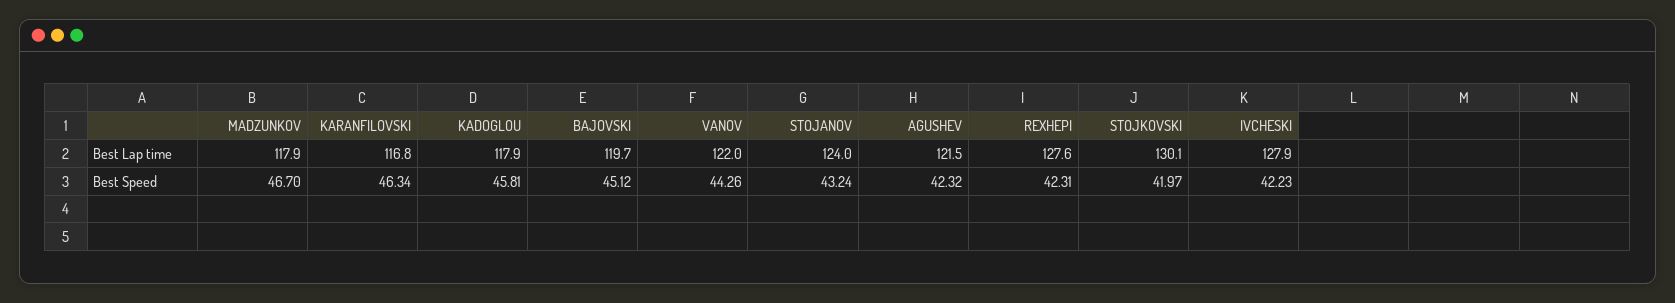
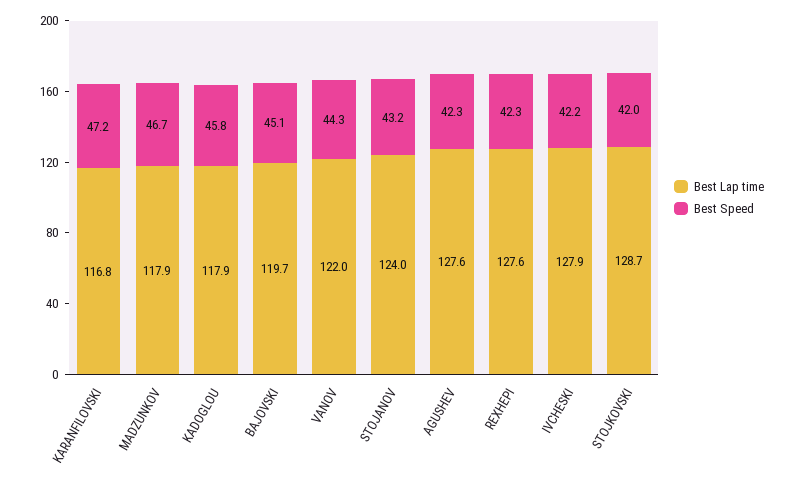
Best Lap time, AGUSHEV: 121.5 -> 127.6
Best Lap time, STOJKOVSKI: 130.1 -> 128.7
Best Speed, KARANFILOVSKI: 46.34 -> 47.2

